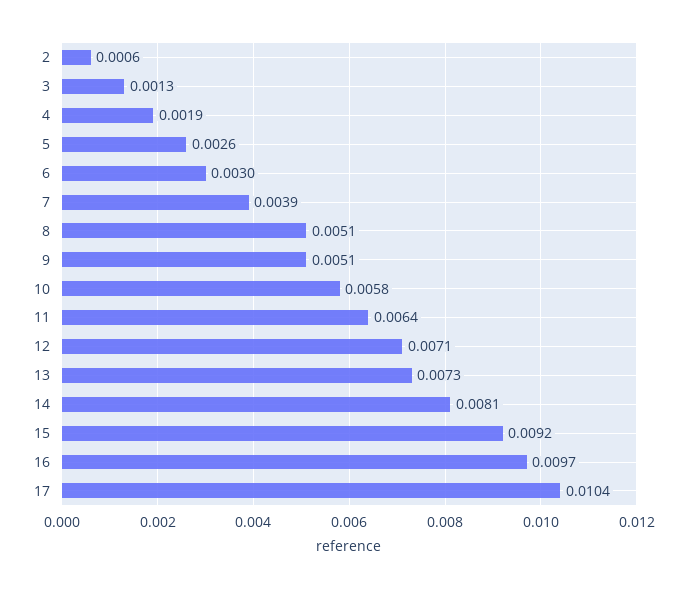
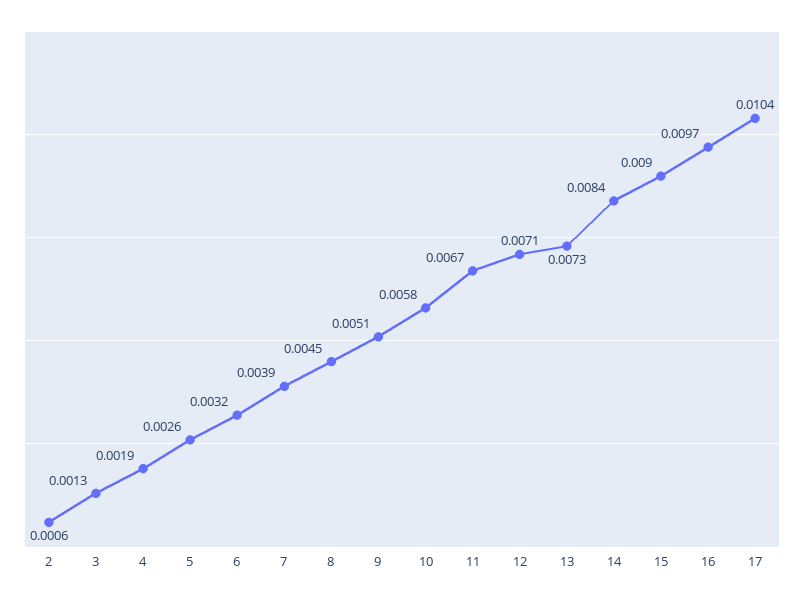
6: 0.003 -> 0.0032
8: 0.0051 -> 0.0045
11: 0.0064 -> 0.0067
14: 0.0081 -> 0.0084
15: 0.0092 -> 0.009

